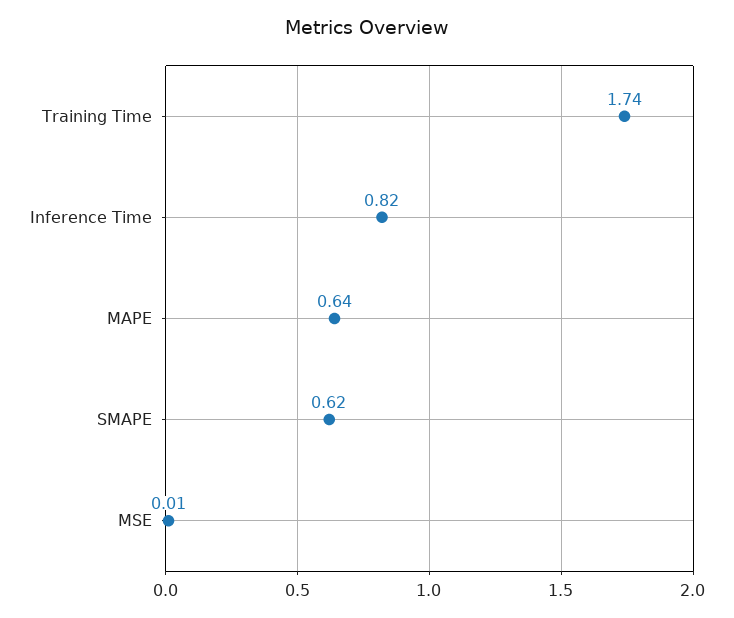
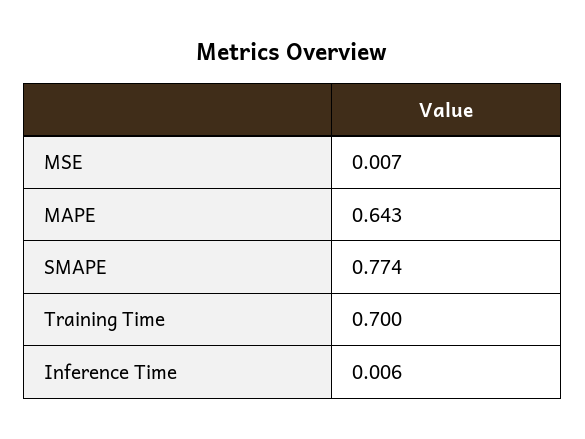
Training Time: 1.74 -> 0.7
Inference Time: 0.82 -> 0.006
SMAPE: 0.62 -> 0.774

